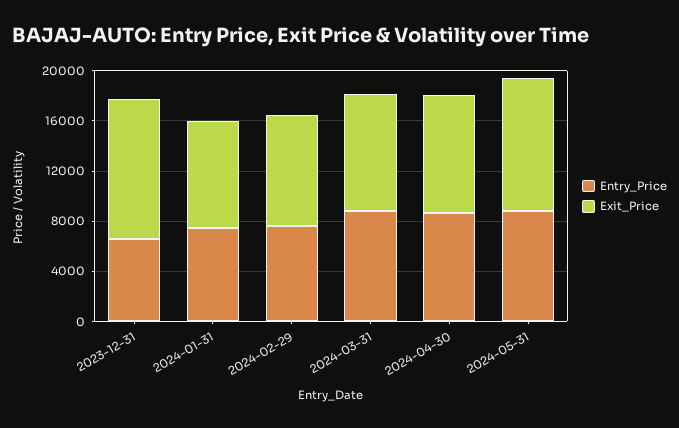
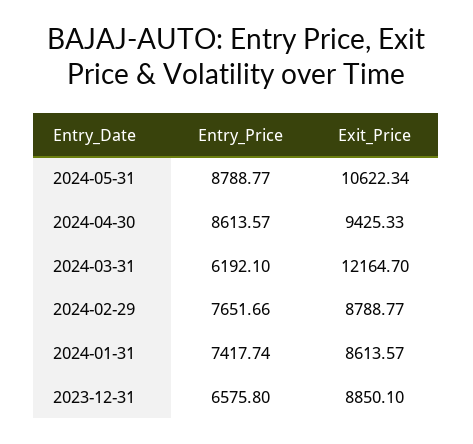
Exit_Price, 2023-12-31: 11000 -> 8850.1
Entry_Price, 2024-03-31: 9000 -> 6192.1
Exit_Price, 2024-03-31: 9000 -> 12164.7

